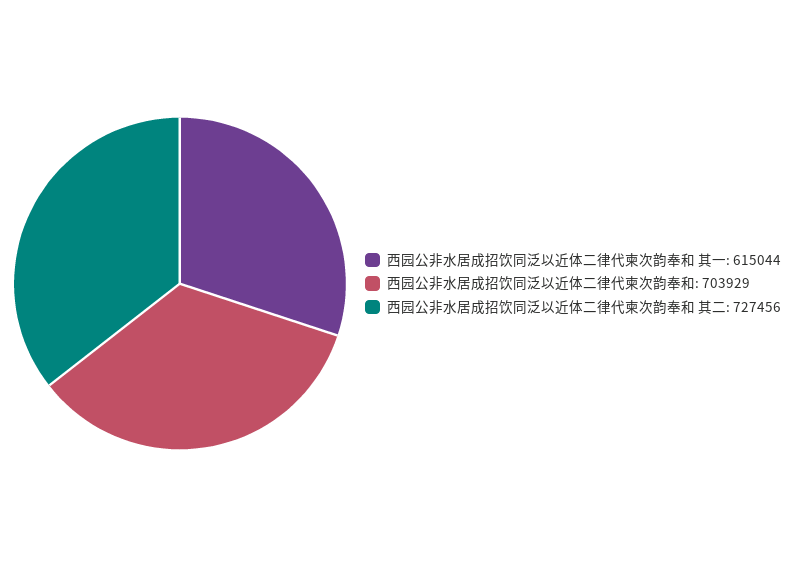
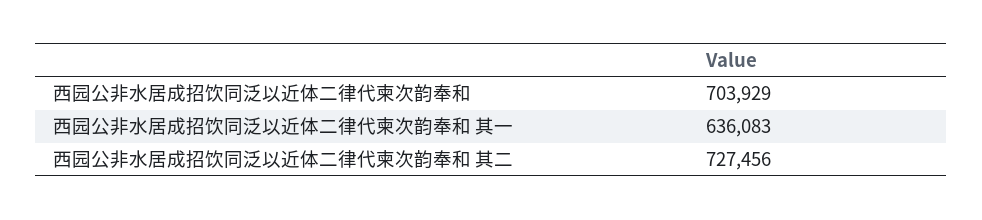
西园公非水居成招饮同泛以近体二律代柬次韵奉和 其一: 615044 -> 636083

